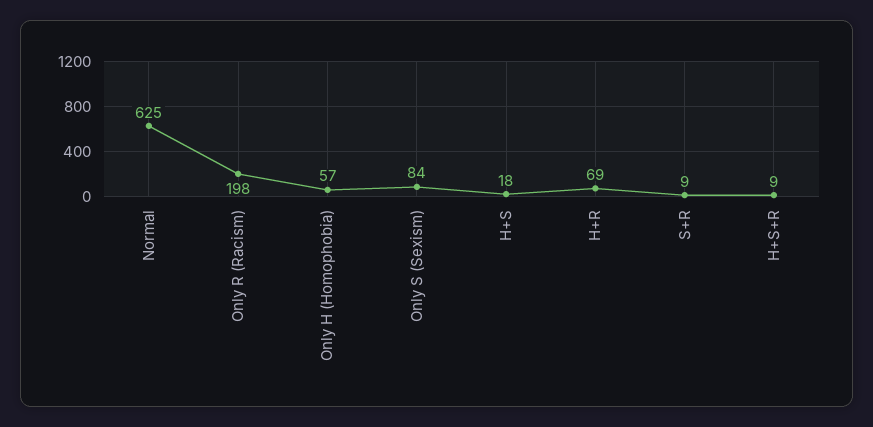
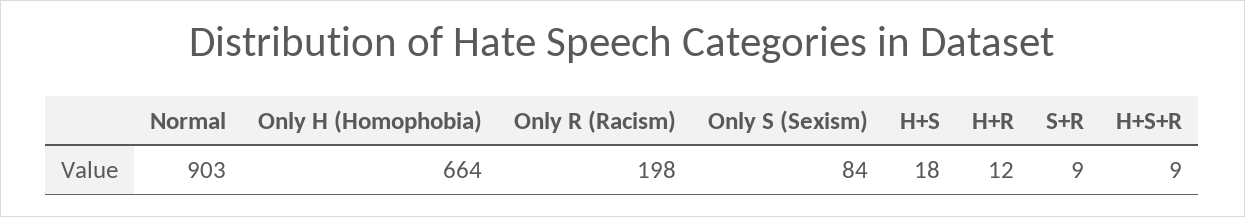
Normal: 625 -> 903
Only H (Homophobia): 57 -> 664
H+R: 69 -> 12

